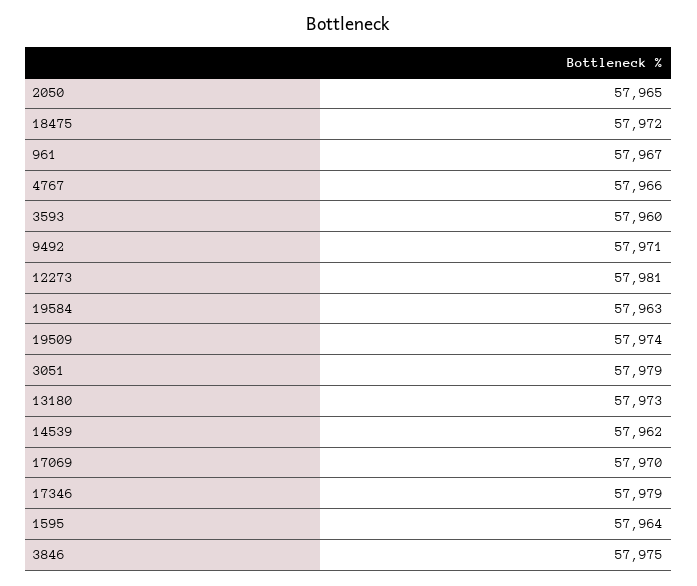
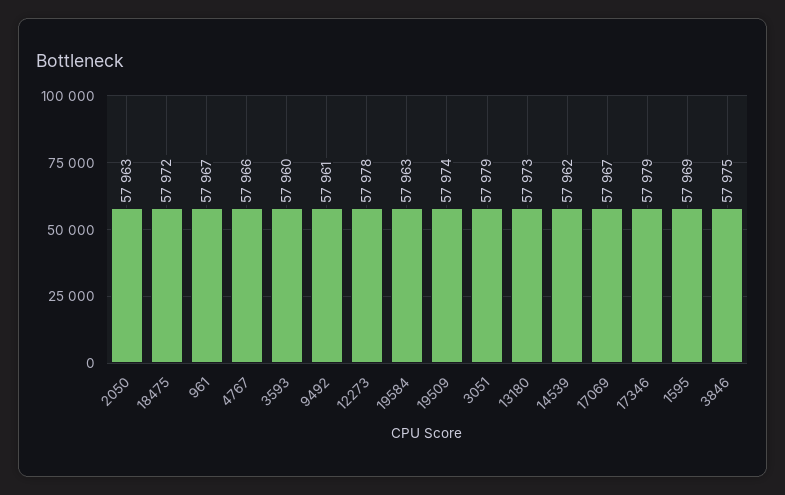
2050: 57965 -> 57963
9492: 57971 -> 57961
12273: 57981 -> 57978
17069: 57970 -> 57967
1595: 57964 -> 57969

